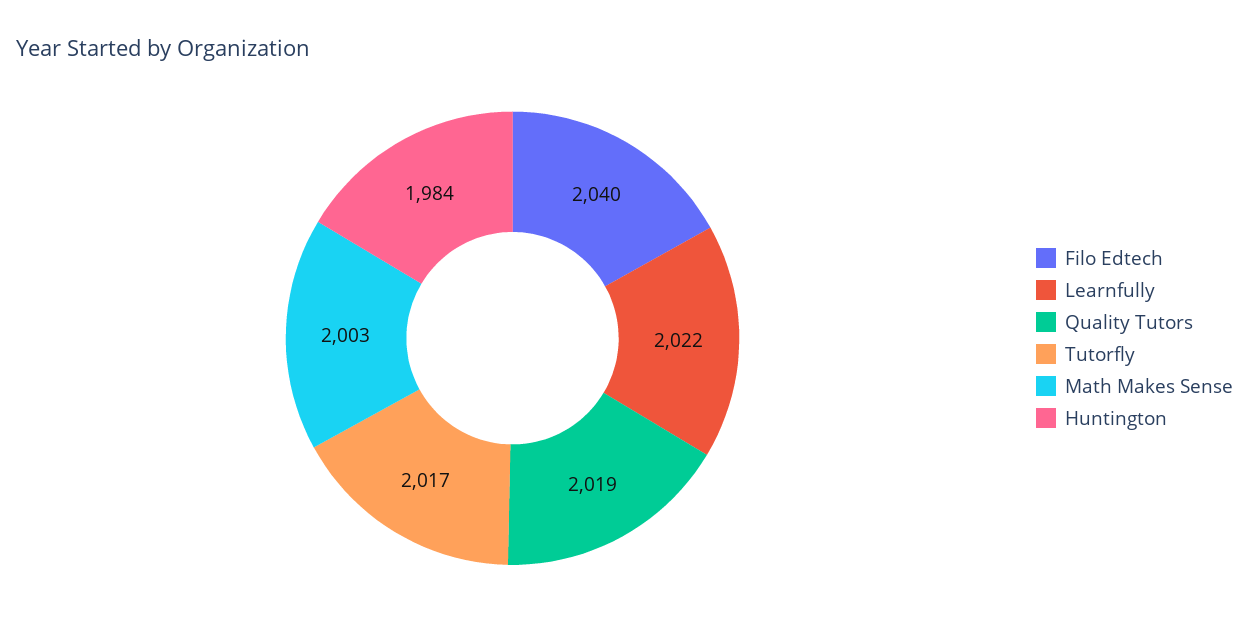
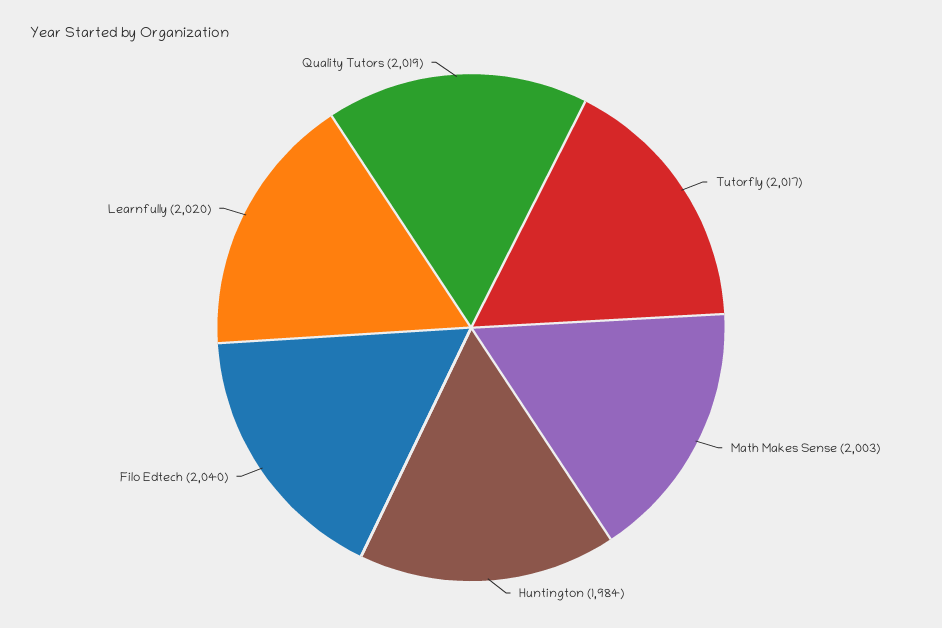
Learnfully: 2022 -> 2020

